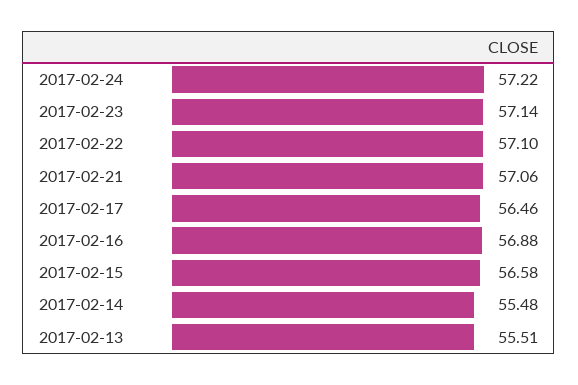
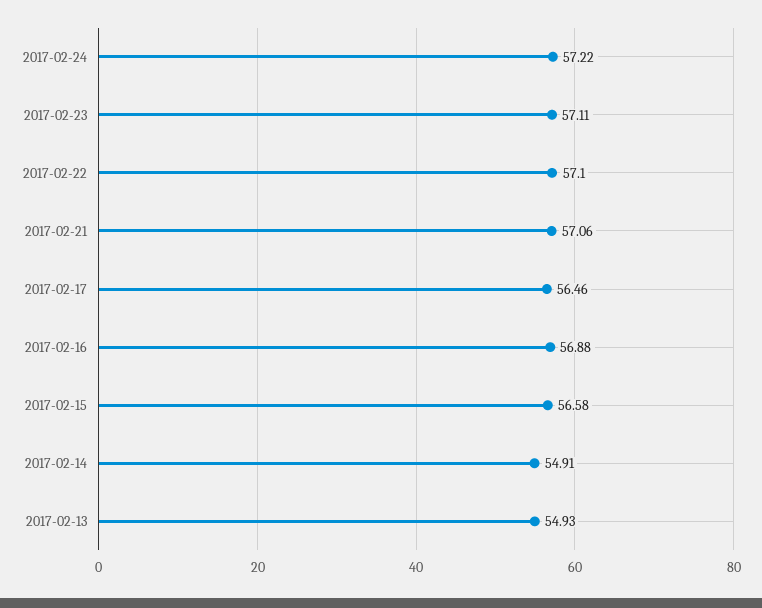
2017-02-23: 57.14 -> 57.11
2017-02-14: 55.48 -> 54.91
2017-02-13: 55.51 -> 54.93

